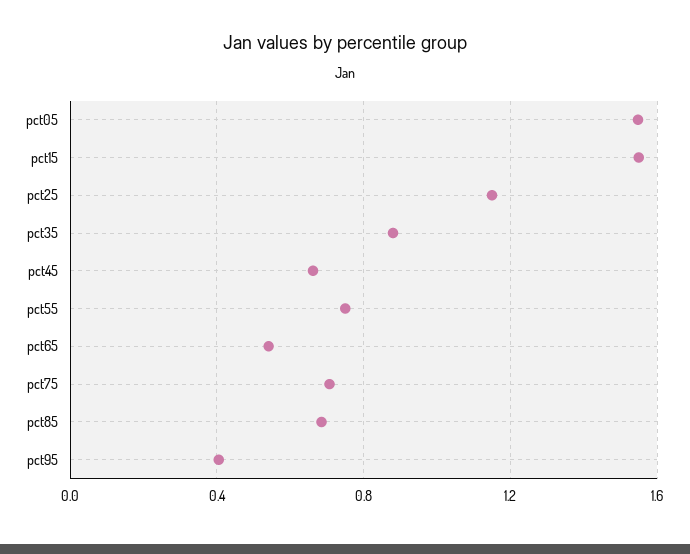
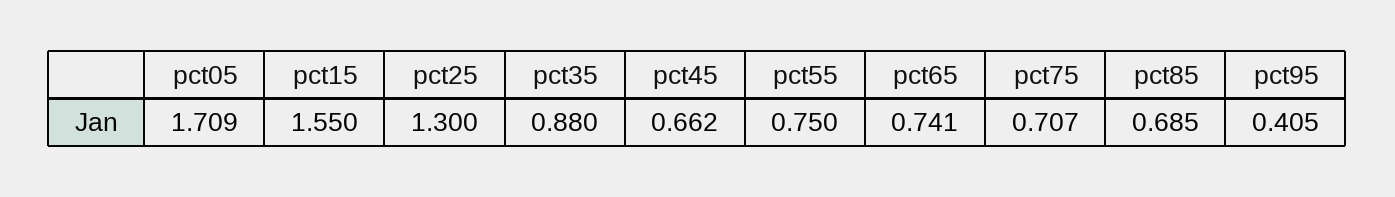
pct05: 1.55 -> 1.709
pct25: 1.15 -> 1.3
pct65: 0.55 -> 0.741

